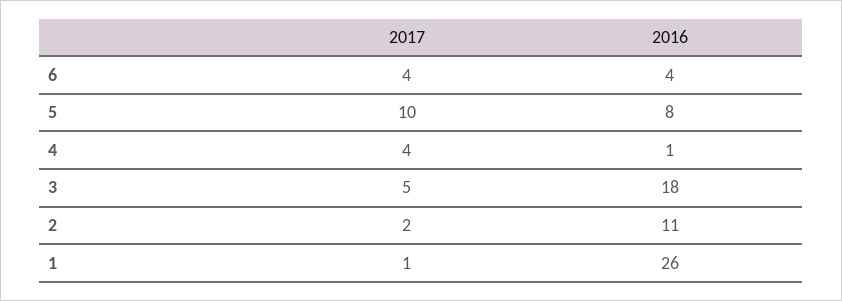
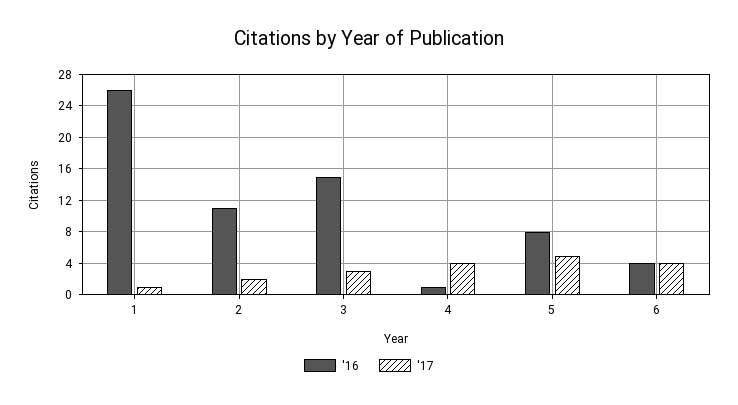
2017, 5: 10 -> 5
2017, 3: 5 -> 3
2016, 3: 18 -> 15

